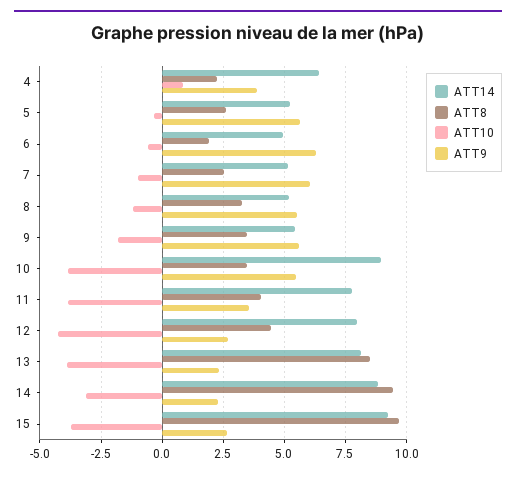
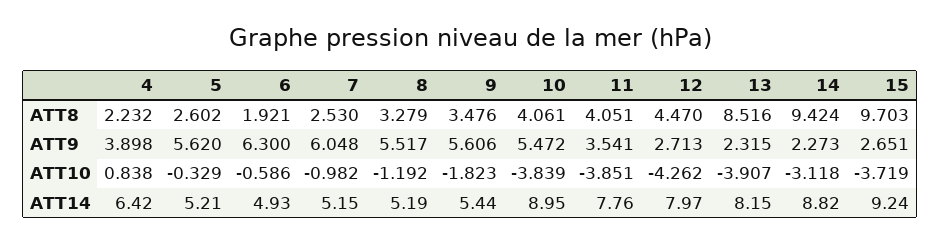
ATT8, 10: 3.5 -> 4.061

